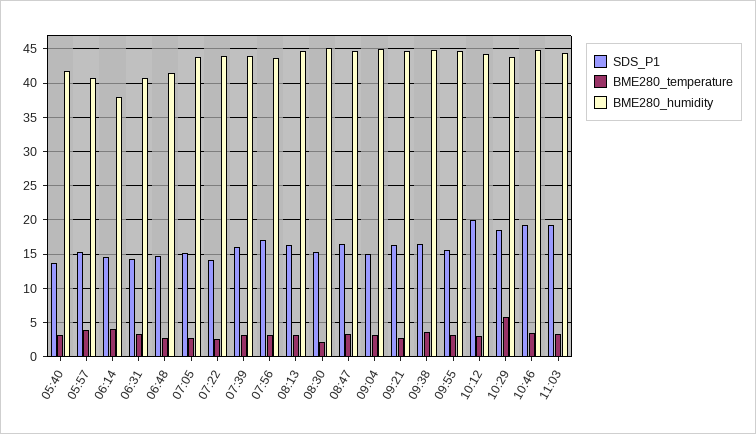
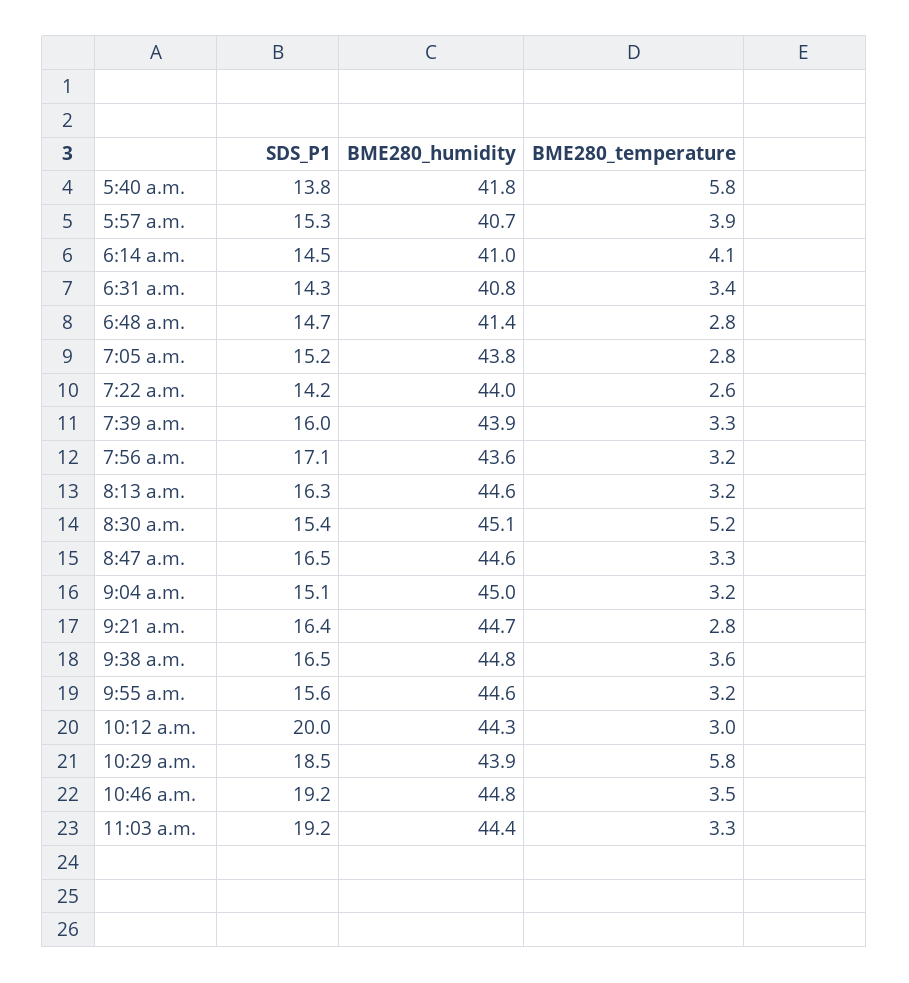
BME280_temperature, 05:40: 3 -> 5.8
BME280_humidity, 06:14: 38 -> 41
BME280_temperature, 08:30: 2 -> 5.2

